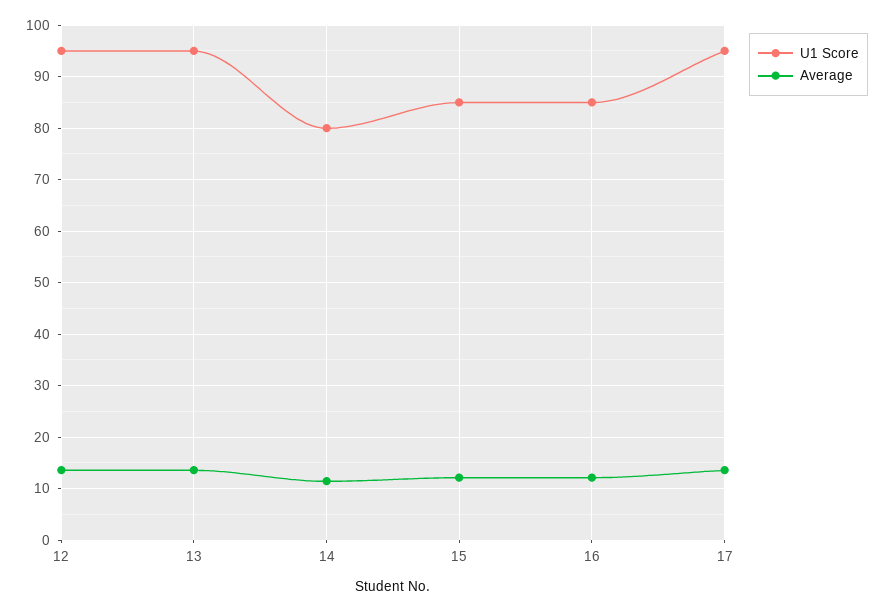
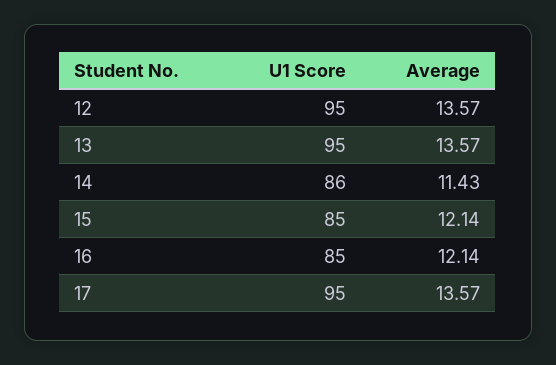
U1 Score, 14: 80 -> 86

